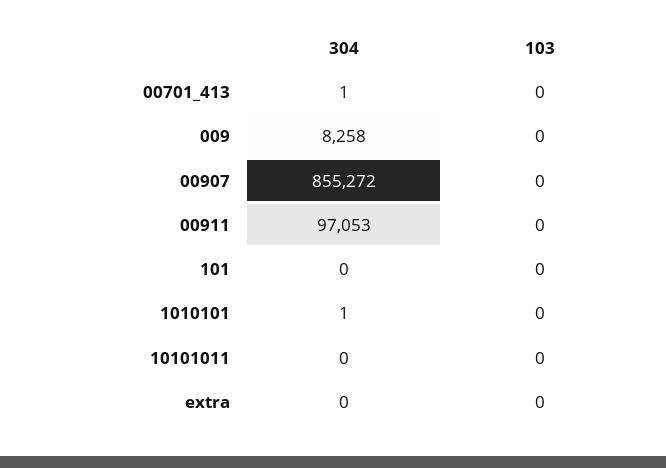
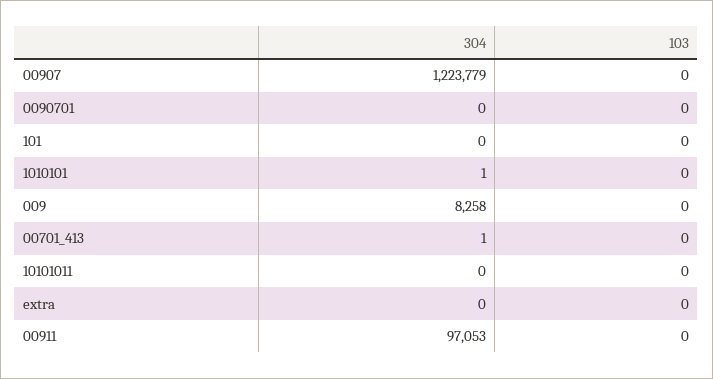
304, 00907: 855272 -> 1223779
304, 0090701: none -> 0
103, 0090701: none -> 0

